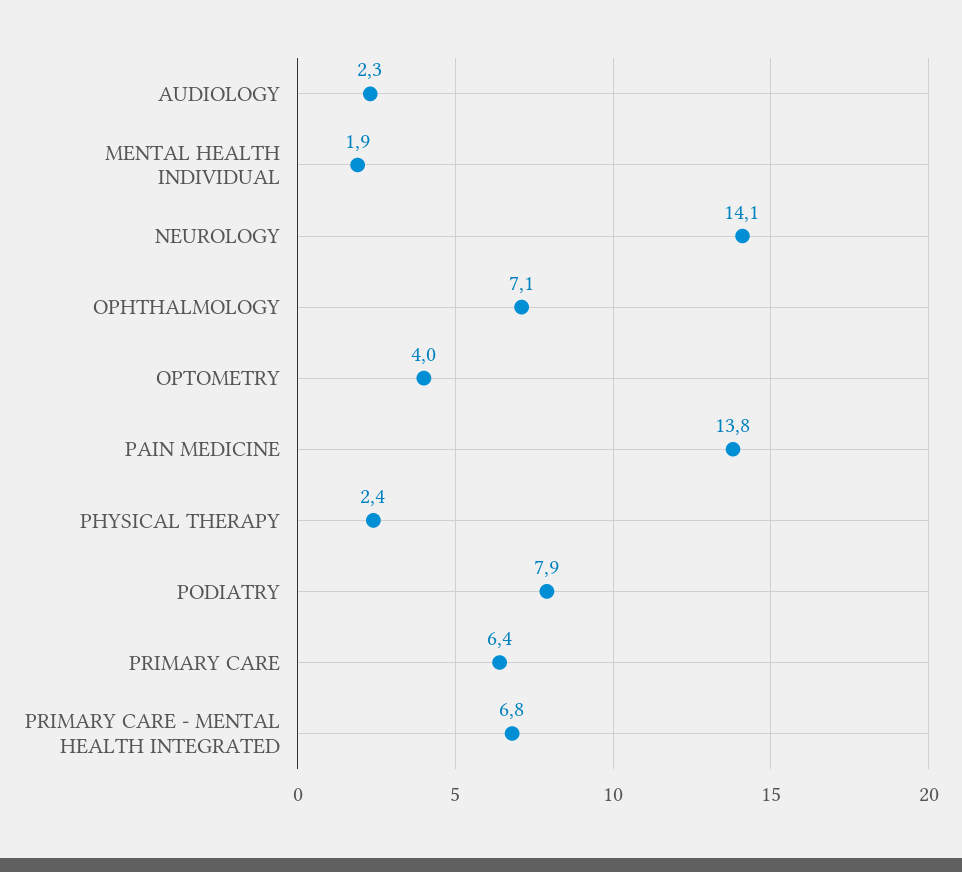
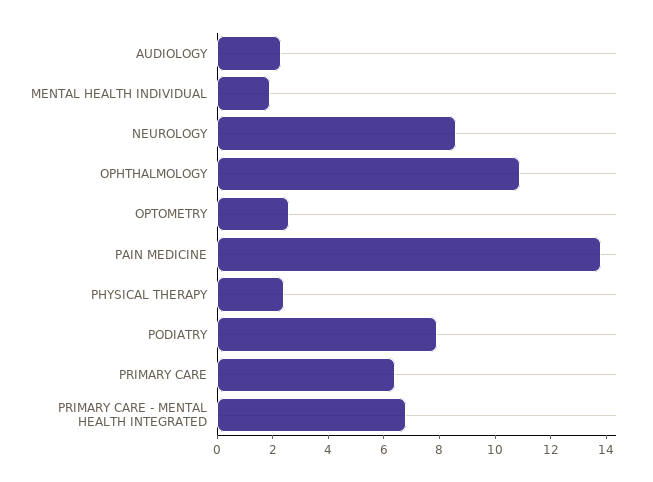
NEUROLOGY: 14.1 -> 8.5
OPHTHALMOLOGY: 7.1 -> 11
OPTOMETRY: 4 -> 2.5

